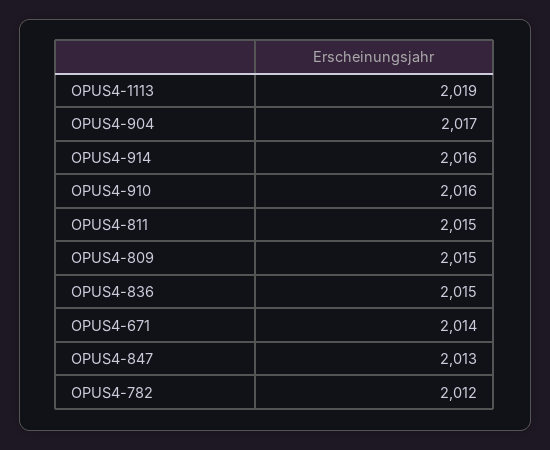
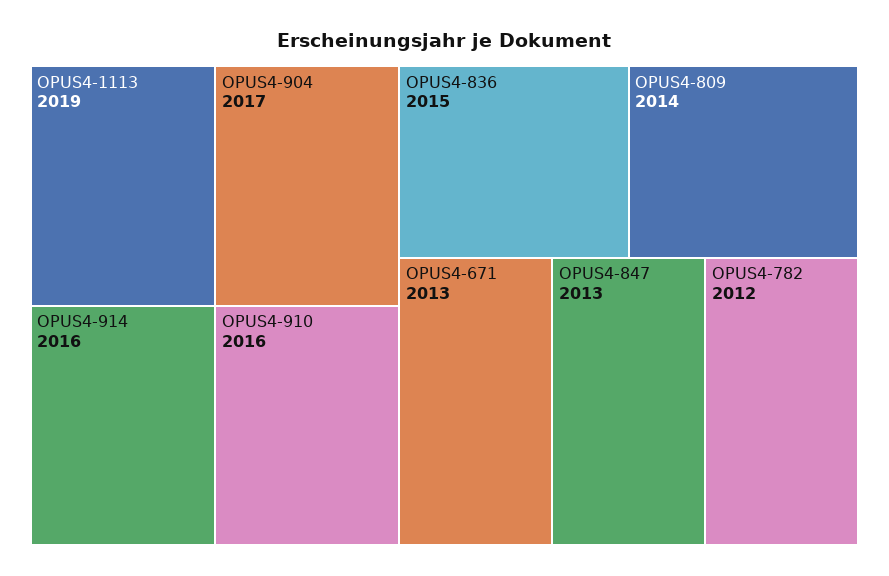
OPUS4-811: 2015 -> none
OPUS4-809: 2015 -> 2014
OPUS4-671: 2014 -> 2013

